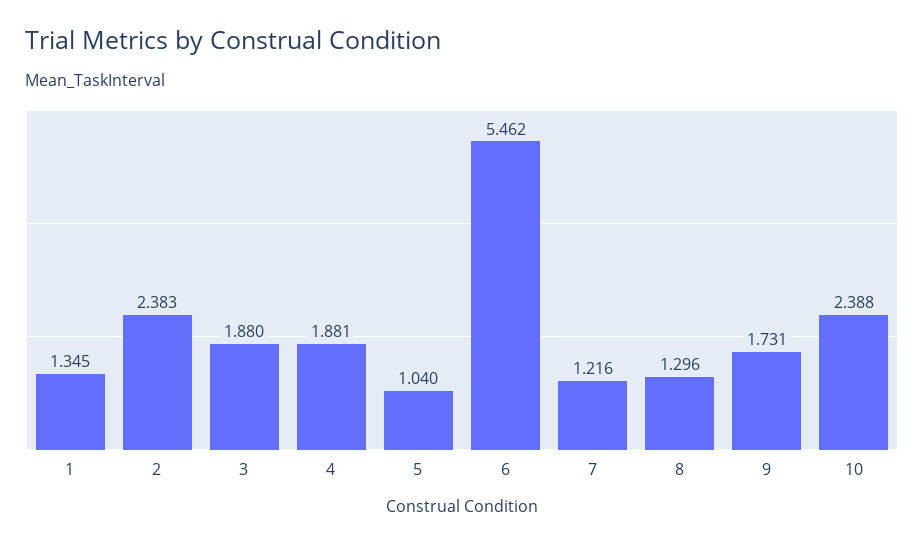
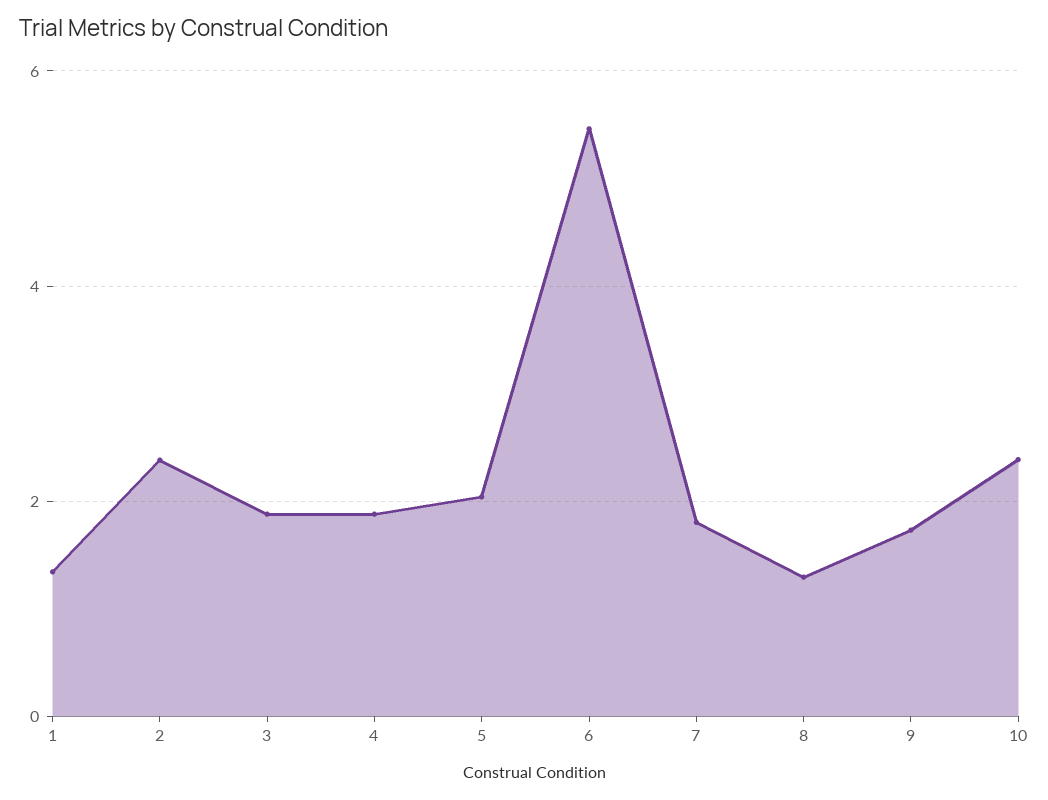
5: 1.04 -> 2
7: 1.216 -> 1.8

